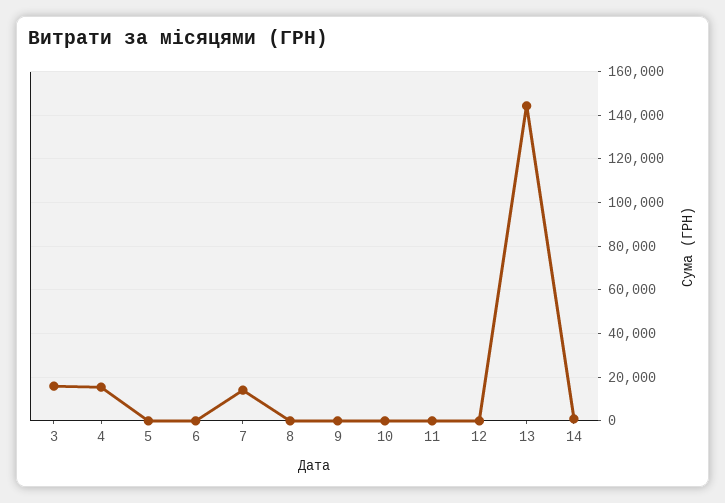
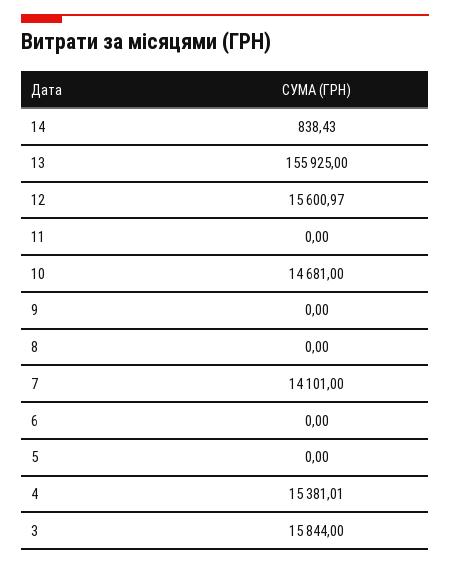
10: 0 -> 14681
12: 0 -> 15600.97
13: 145000 -> 155925

